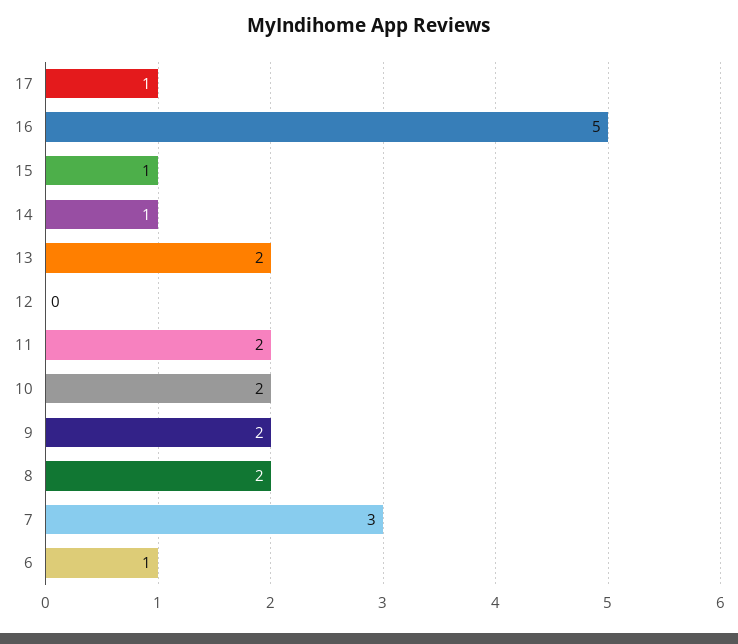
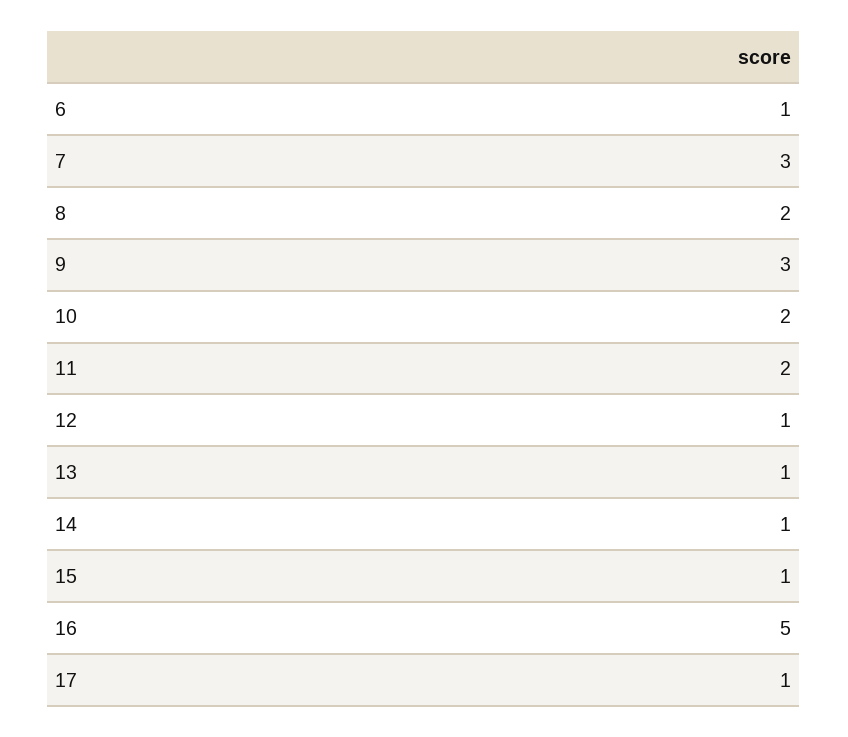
13: 2 -> 1
12: 0 -> 1
9: 2 -> 3

